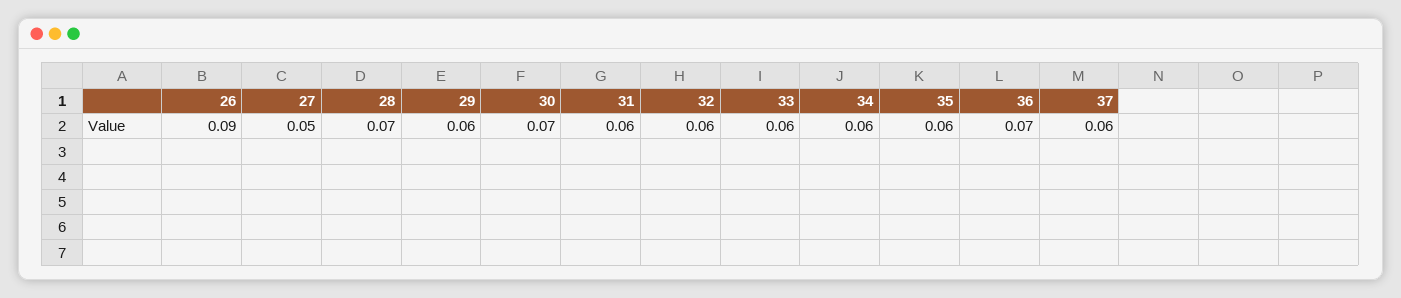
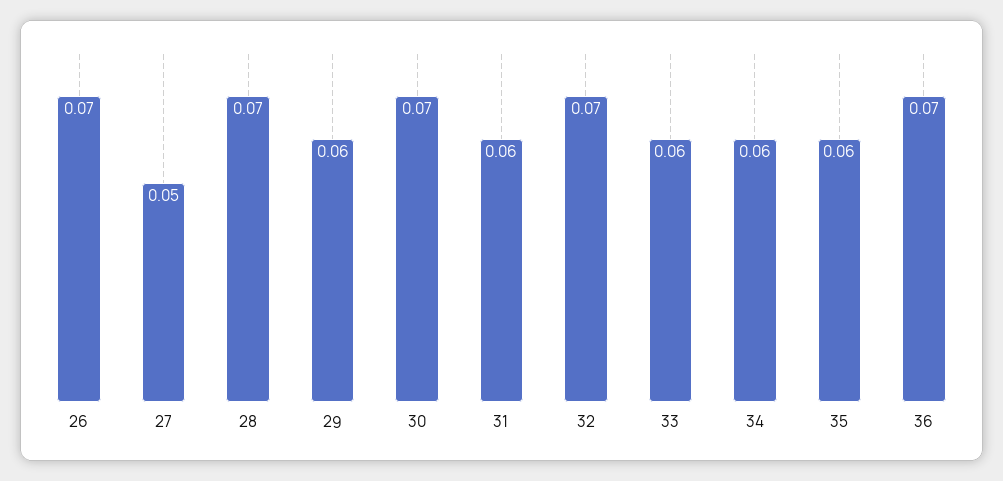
26: 0.09 -> 0.07
32: 0.06 -> 0.07
37: 0.06 -> none

